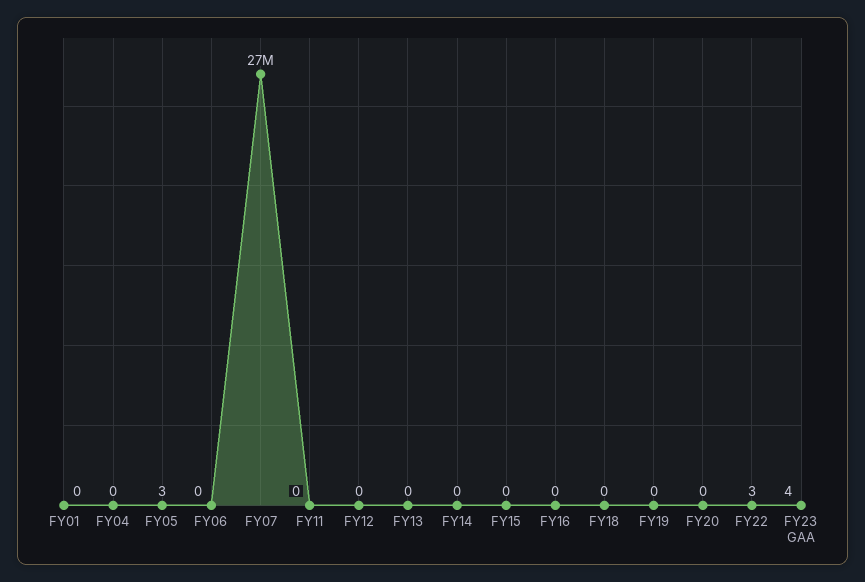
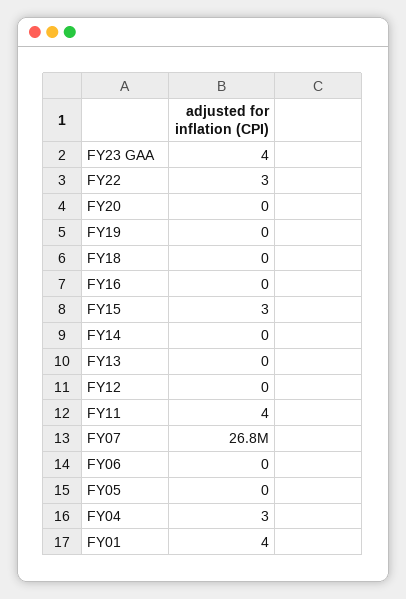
FY01: 0 -> 4
FY04: 0 -> 3
FY05: 3 -> 0
FY11: 0 -> 4
FY15: 0 -> 3

